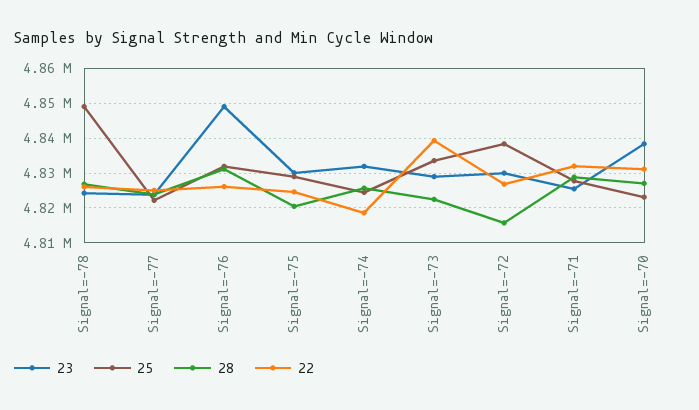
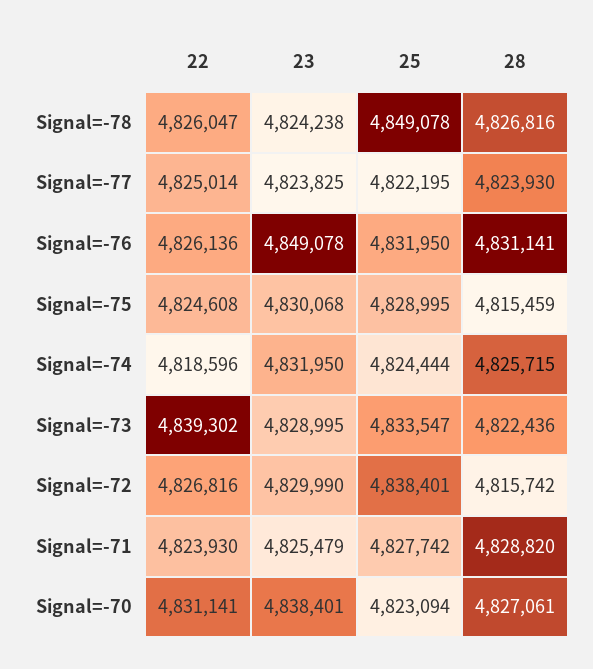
28, Signal=-75: 4820000 -> 4815459
22, Signal=-71: 4832000 -> 4823930

